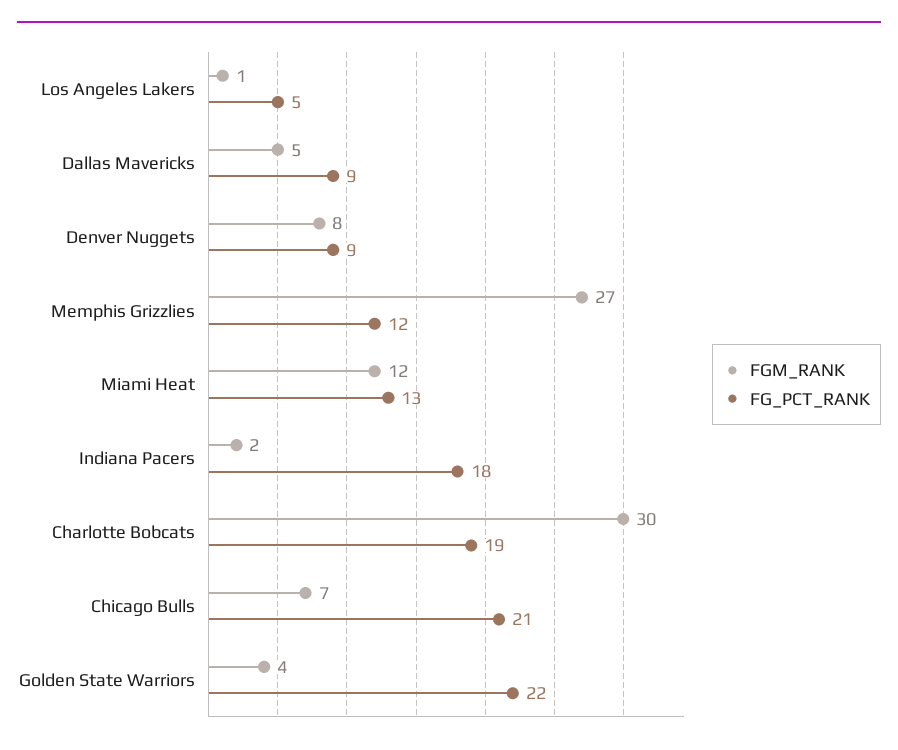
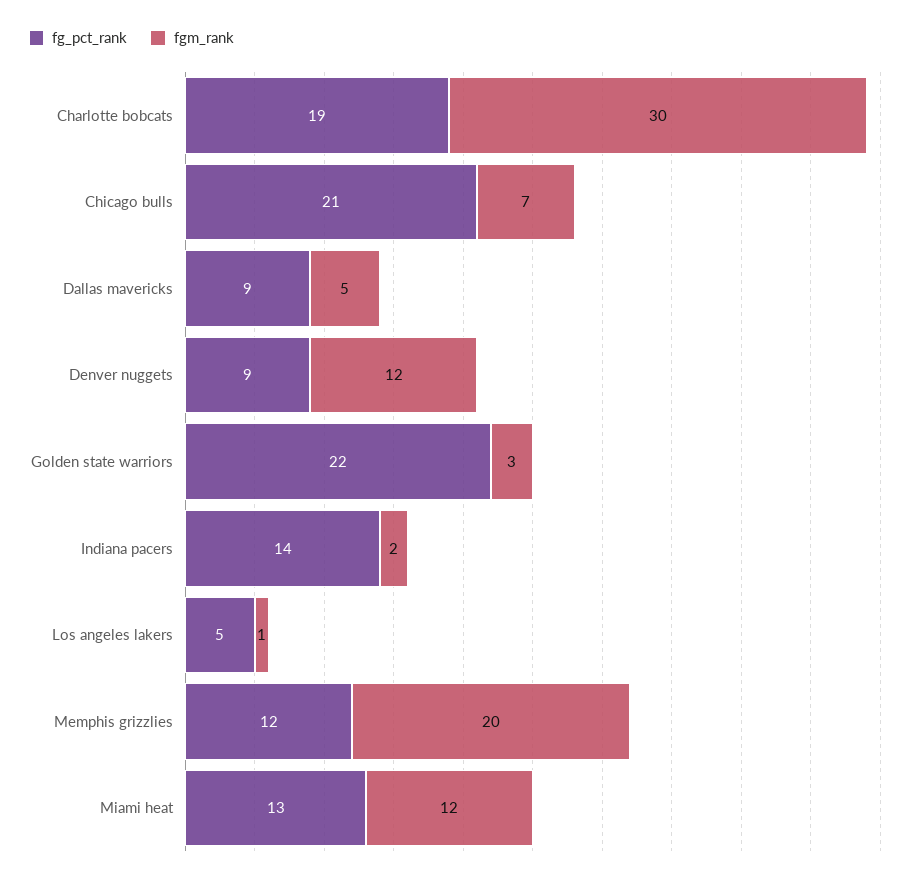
FGM_RANK, Denver Nuggets: 8 -> 12
FGM_RANK, Memphis Grizzlies: 27 -> 20
FG_PCT_RANK, Indiana Pacers: 18 -> 14
FGM_RANK, Golden State Warriors: 4 -> 3

